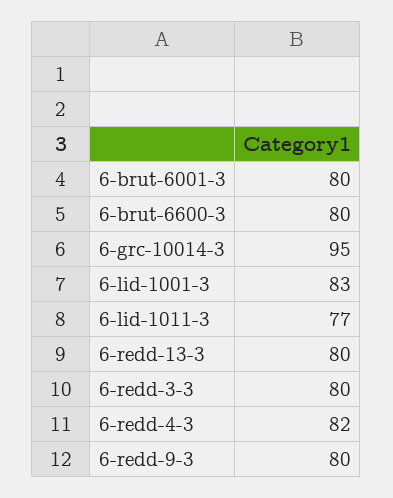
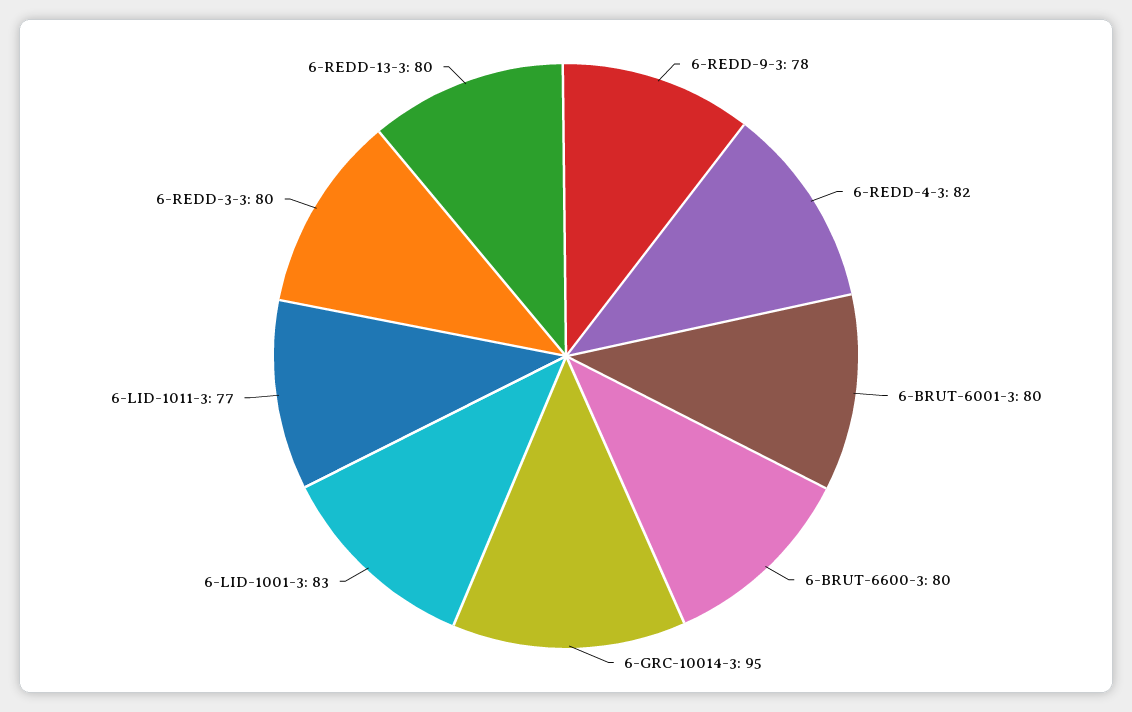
6-redd-9-3: 80 -> 78

